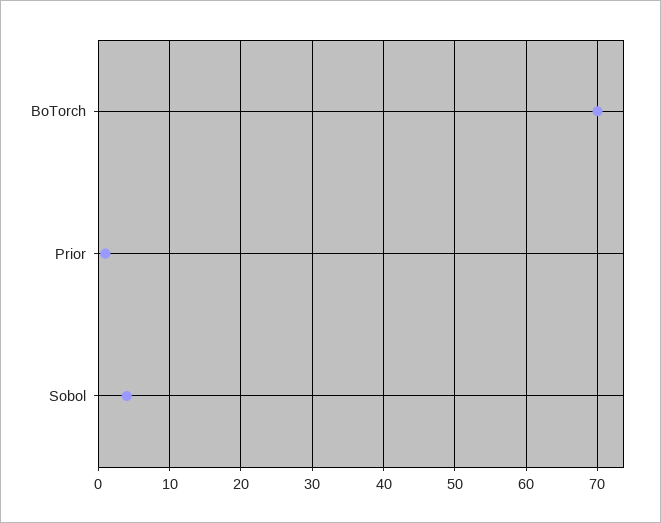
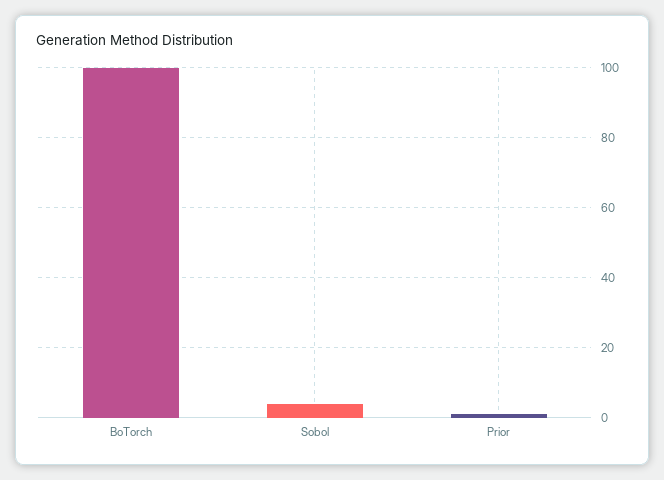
BoTorch: 70 -> 100

